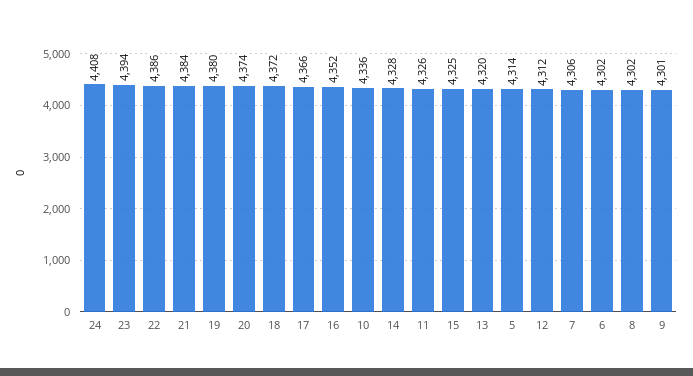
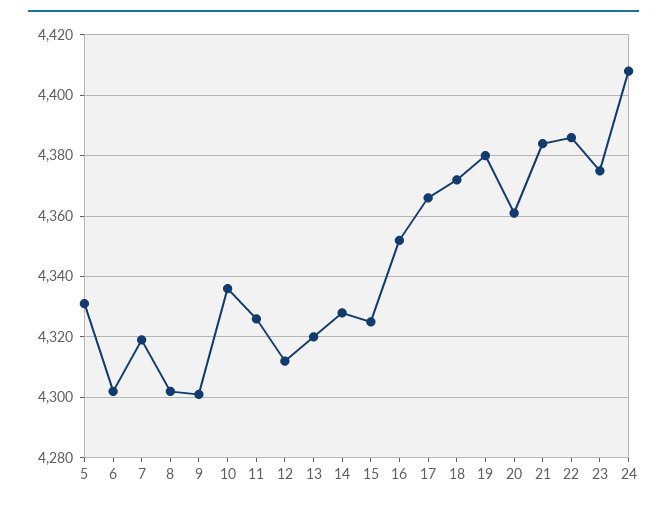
23: 4394 -> 4375
20: 4374 -> 4360
5: 4314 -> 4330
7: 4306 -> 4320

